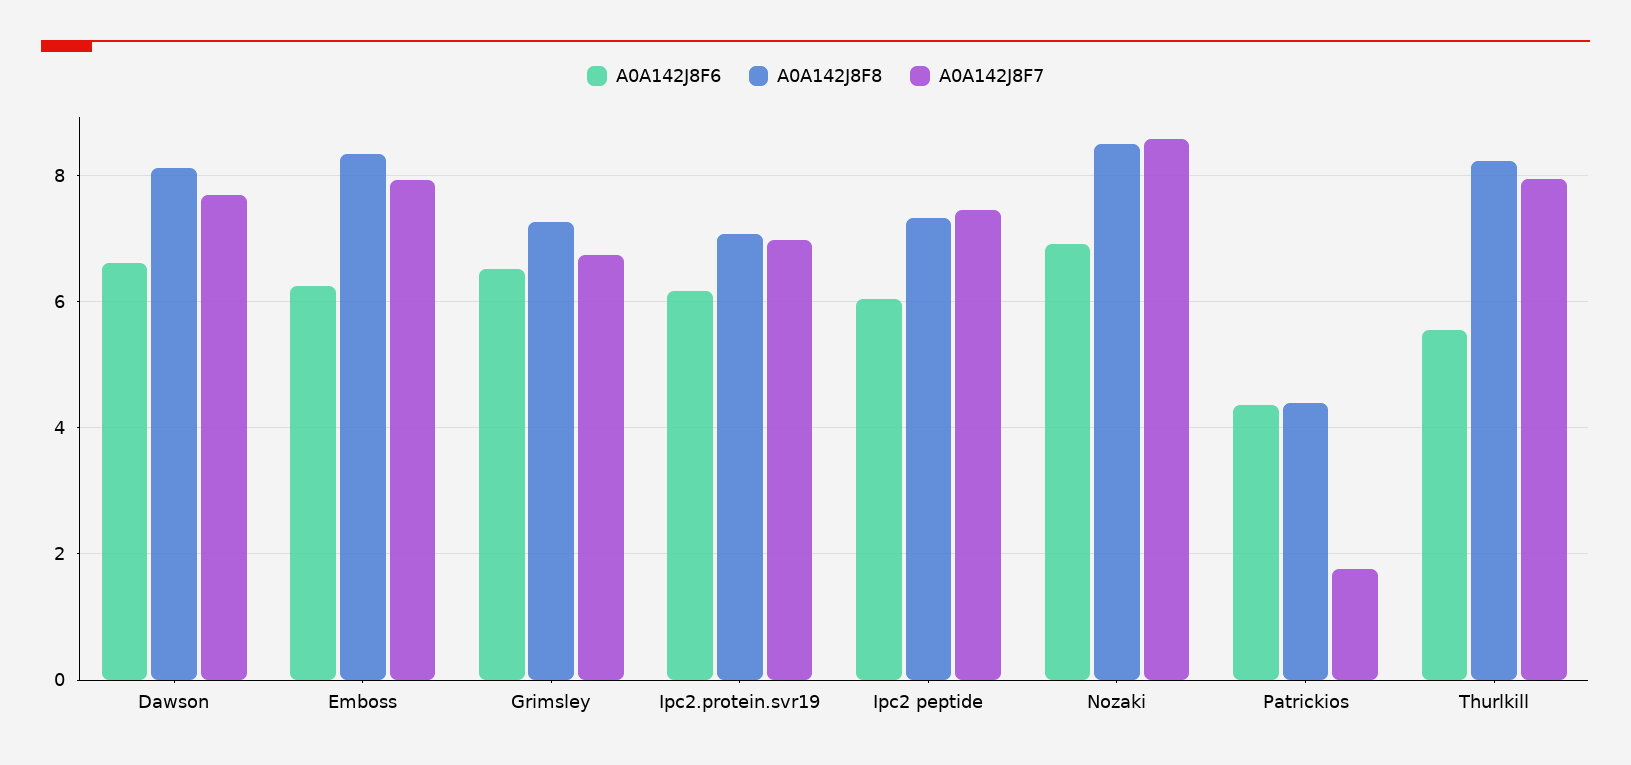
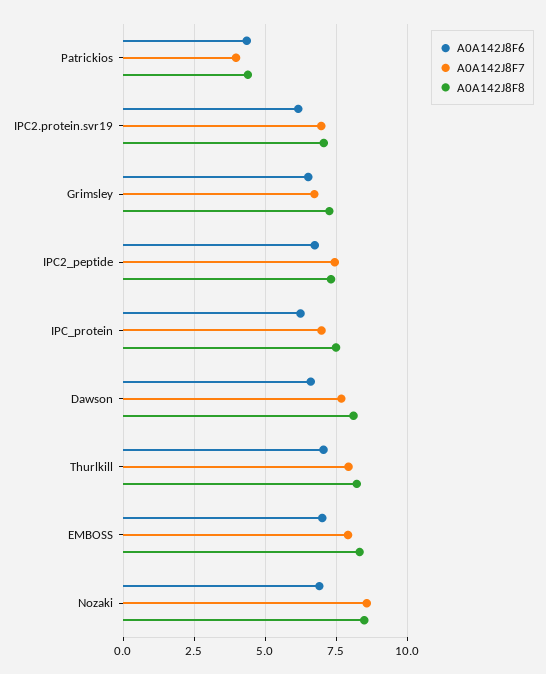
A0A142J8F6, Emboss: 6.2 -> 7
A0A142J8F6, Ipc2 peptide: 6 -> 6.75
A0A142J8F7, Patrickios: 1.8 -> 4
A0A142J8F6, Thurlkill: 5.6 -> 7
A0A142J8F6, IPC_protein: none -> 6.25
A0A142J8F7, IPC_protein: none -> 7
A0A142J8F8, IPC_protein: none -> 7.5

